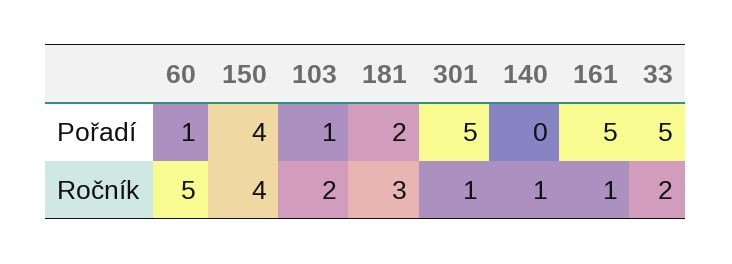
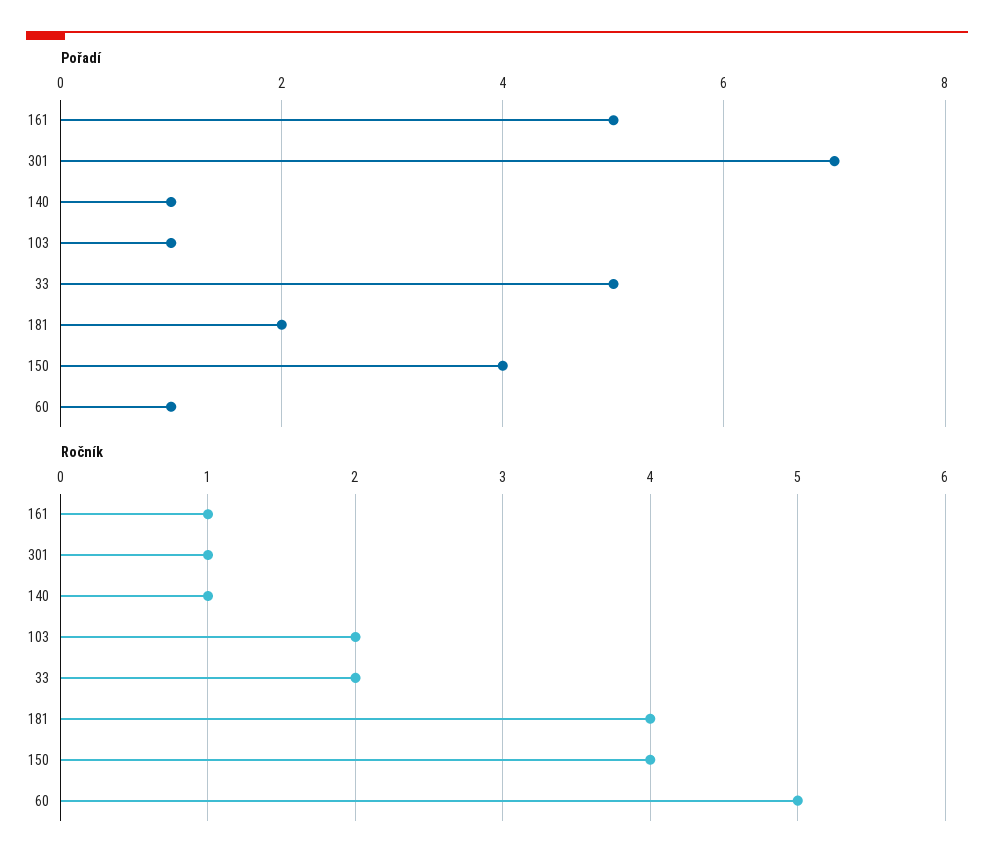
Pořadí, 301: 5 -> 7
Pořadí, 140: 0 -> 1
Ročník, 181: 3 -> 4

